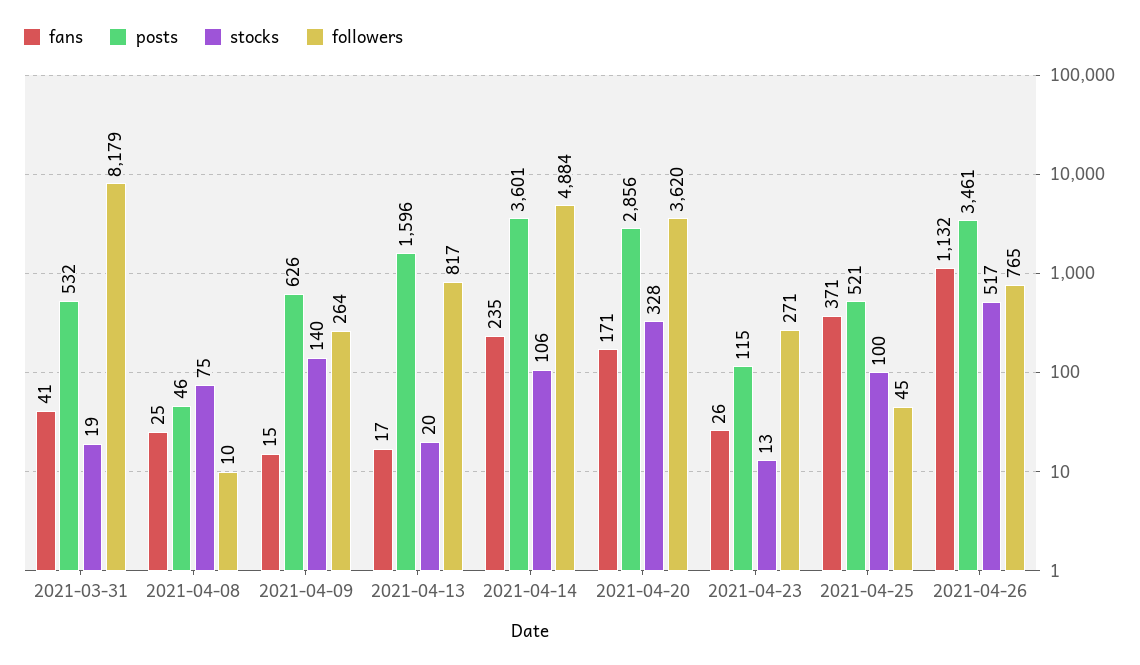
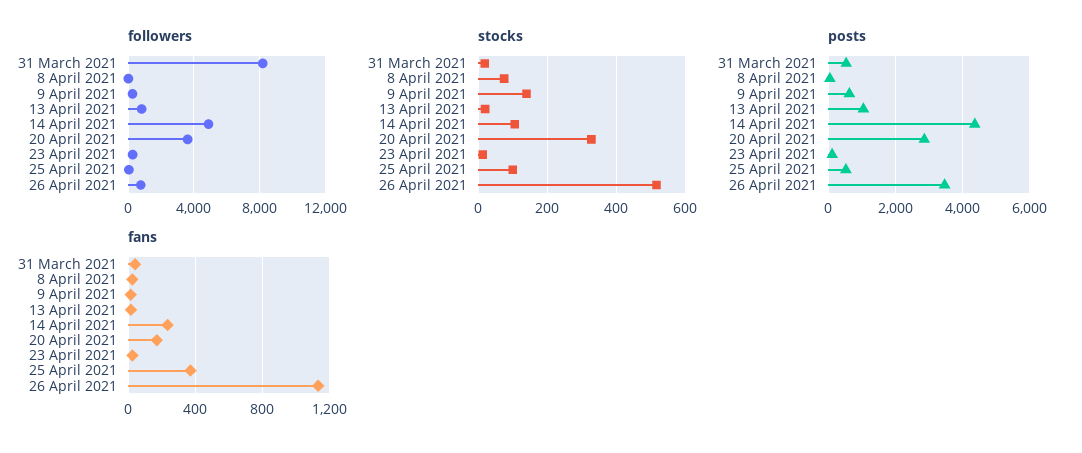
posts, 2021-04-13: 1596 -> 1000
posts, 2021-04-14: 3601 -> 4400

